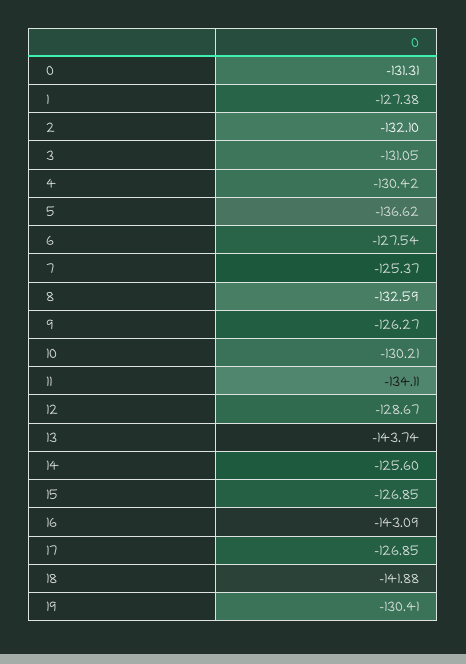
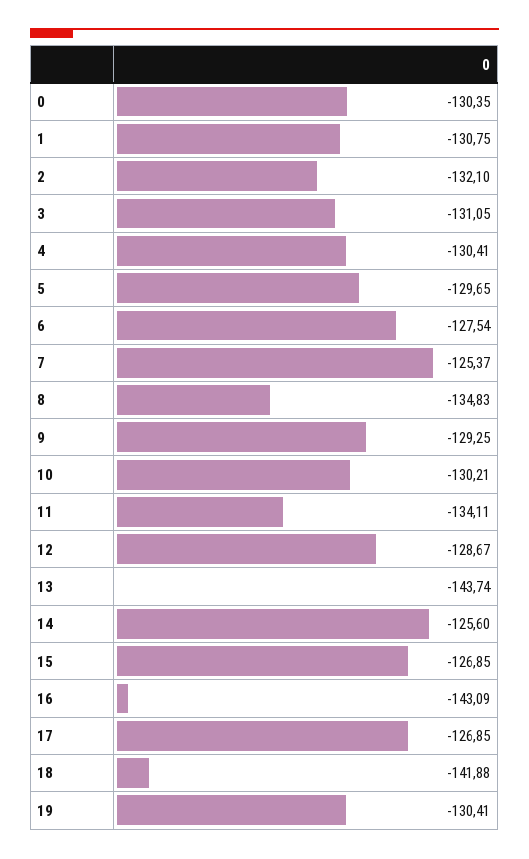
0: -131.31 -> -130.35
1: -127.38 -> -130.75
4: -130.42 -> -130.41
5: -136.62 -> -129.65
8: -132.59 -> -134.83
9: -126.27 -> -129.25

